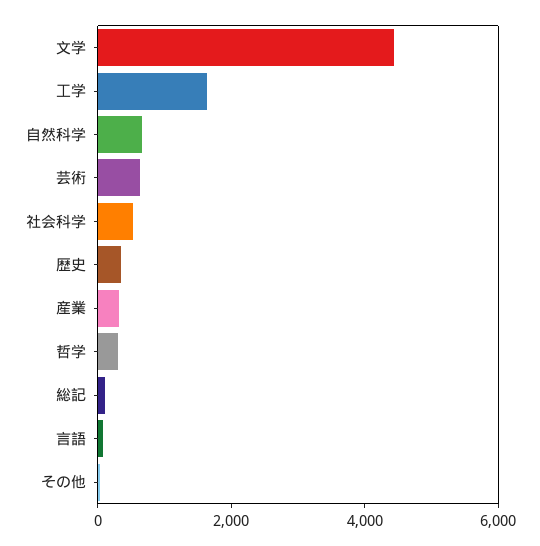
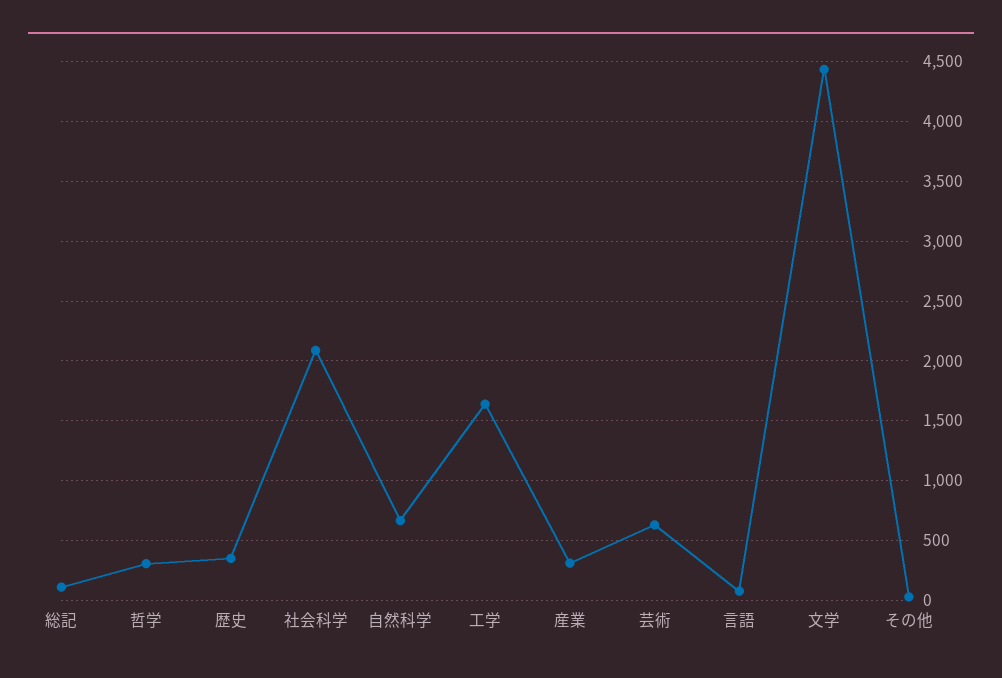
社会科学: 500 -> 2100

